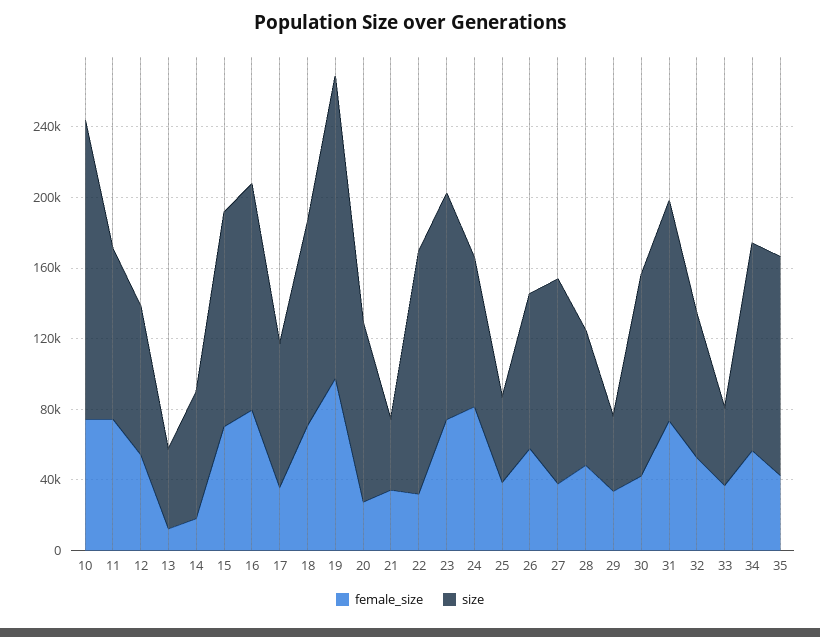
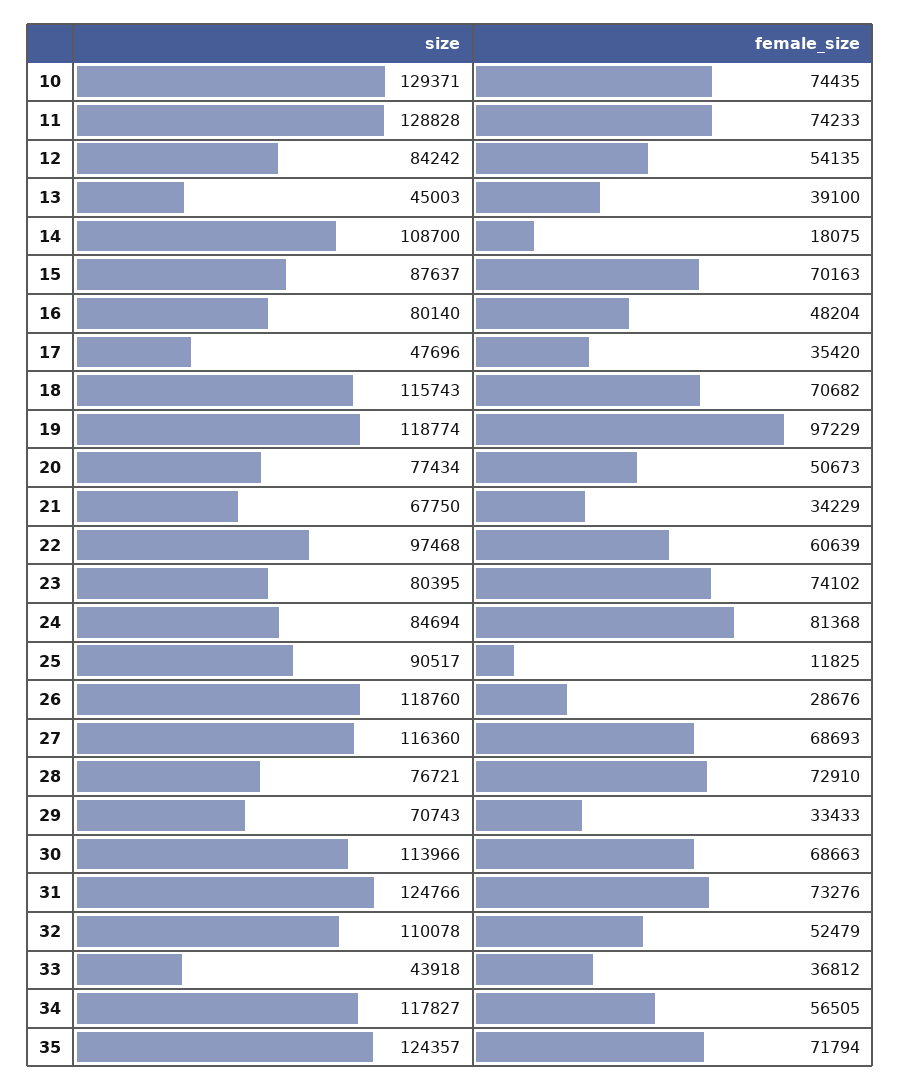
size, 10: 170000 -> 129371
size, 11: 100000 -> 128828
female_size, 13: 10000 -> 39100
size, 14: 70000 -> 108700
size, 15: 120000 -> 87637
female_size, 16: 80000 -> 48204
size, 16: 130000 -> 80140
size, 17: 80000 -> 47696
size, 19: 170000 -> 118774
female_size, 20: 30000 -> 50673
size, 20: 100000 -> 77434
size, 21: 40000 -> 67750
female_size, 22: 30000 -> 60639
size, 22: 140000 -> 97468
size, 23: 130000 -> 80395
female_size, 25: 40000 -> 11825
size, 25: 50000 -> 90517
female_size, 26: 60000 -> 28676
size, 26: 90000 -> 118760
female_size, 27: 40000 -> 68693
female_size, 28: 50000 -> 72910
size, 29: 40000 -> 70743
female_size, 30: 40000 -> 68663
size, 32: 80000 -> 110078
female_size, 35: 40000 -> 71794

